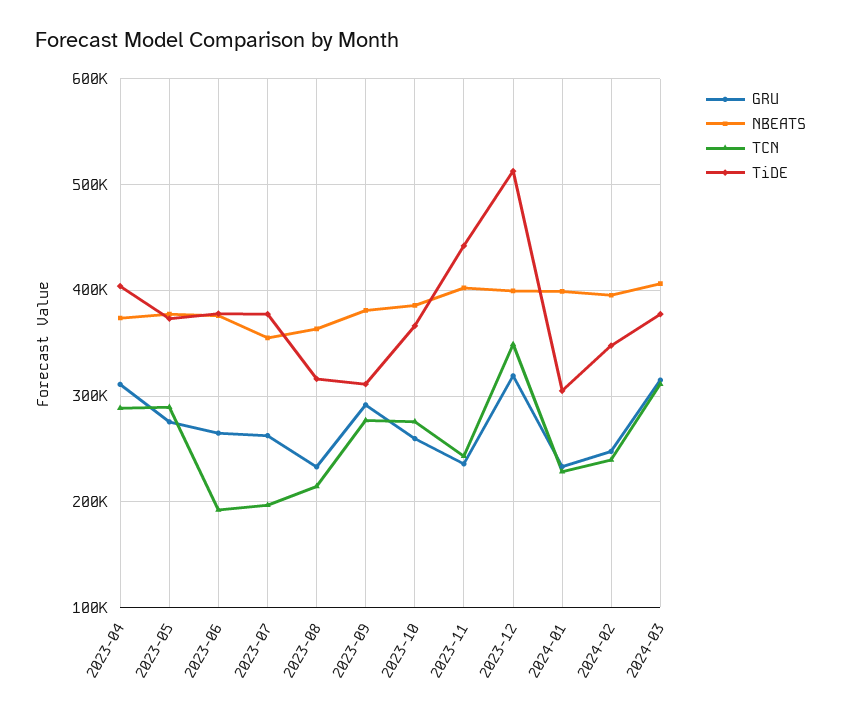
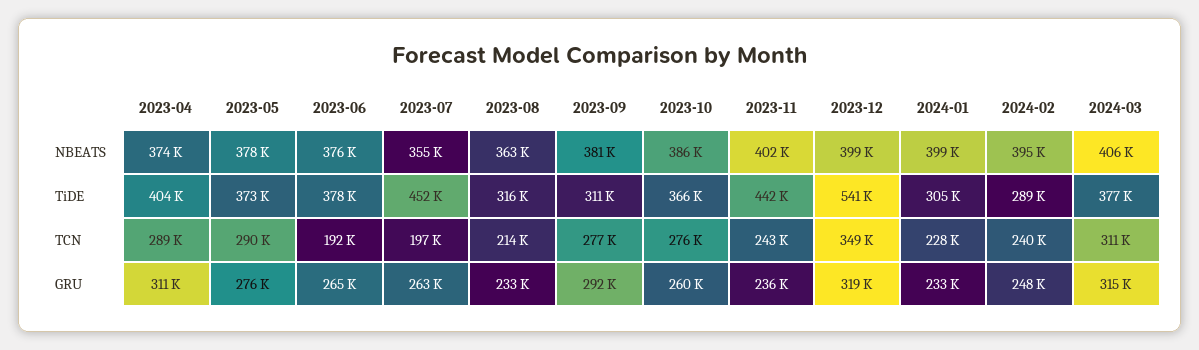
TiDE, 2023-07: 380000 -> 452000
TiDE, 2023-12: 510000 -> 541000
TiDE, 2024-02: 350000 -> 289000

